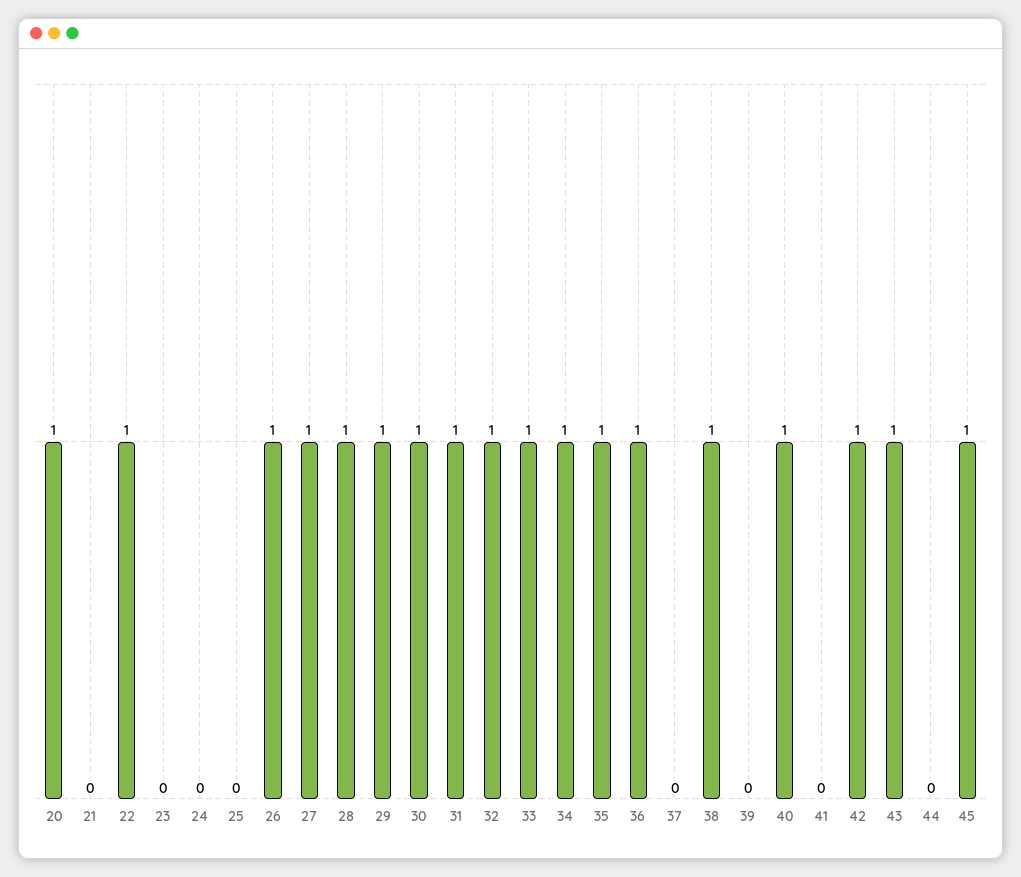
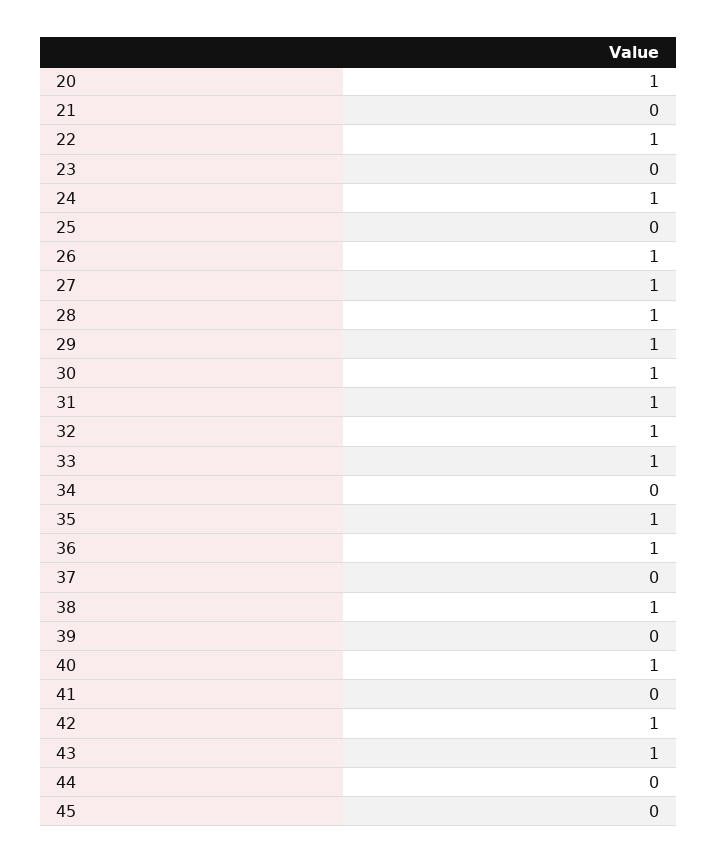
24: 0 -> 1
34: 1 -> 0
45: 1 -> 0

